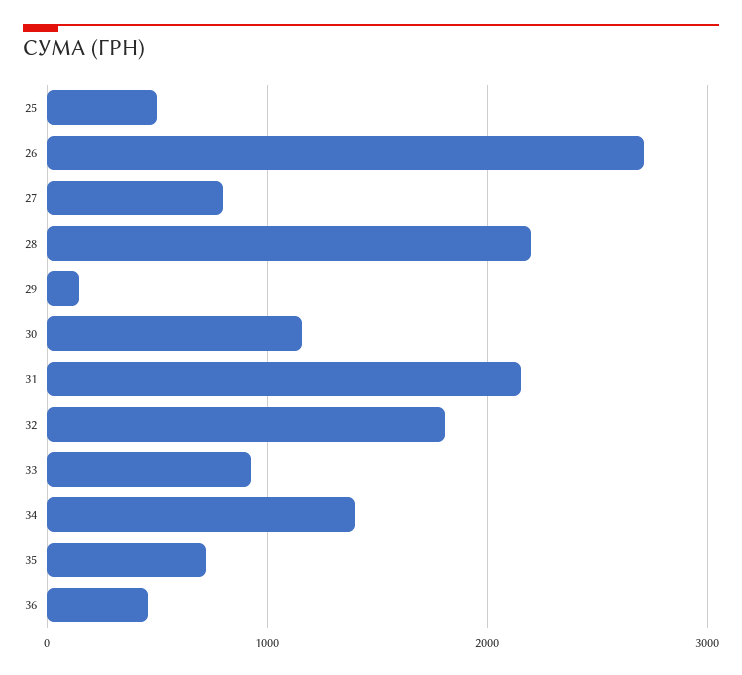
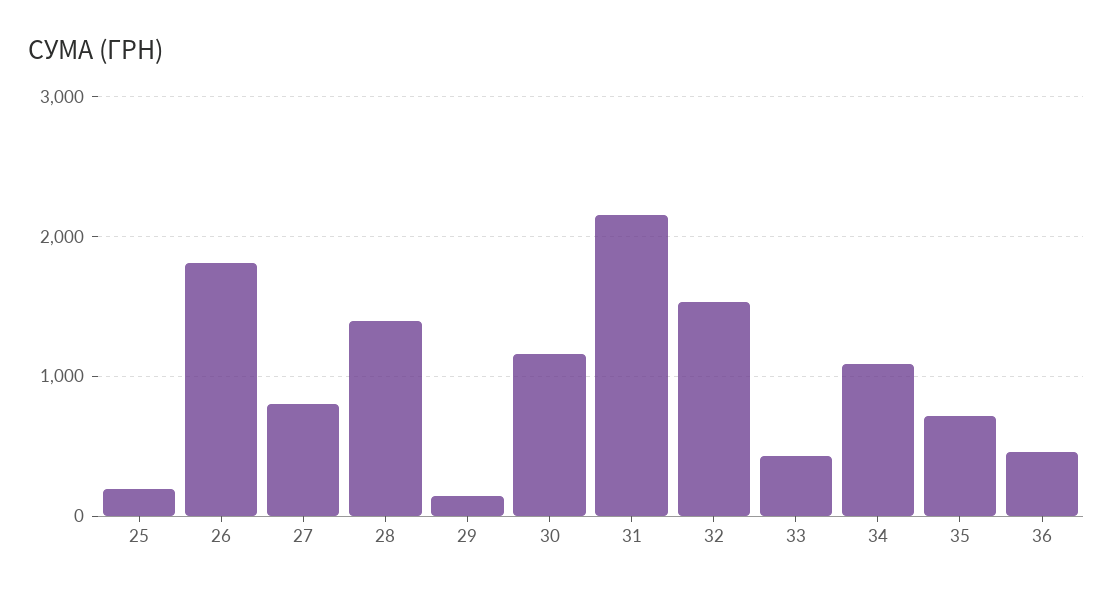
25: 500 -> 200
26: 2700 -> 1800
28: 2200 -> 1400
32: 1800 -> 1500
33: 900 -> 400
34: 1400 -> 1100

